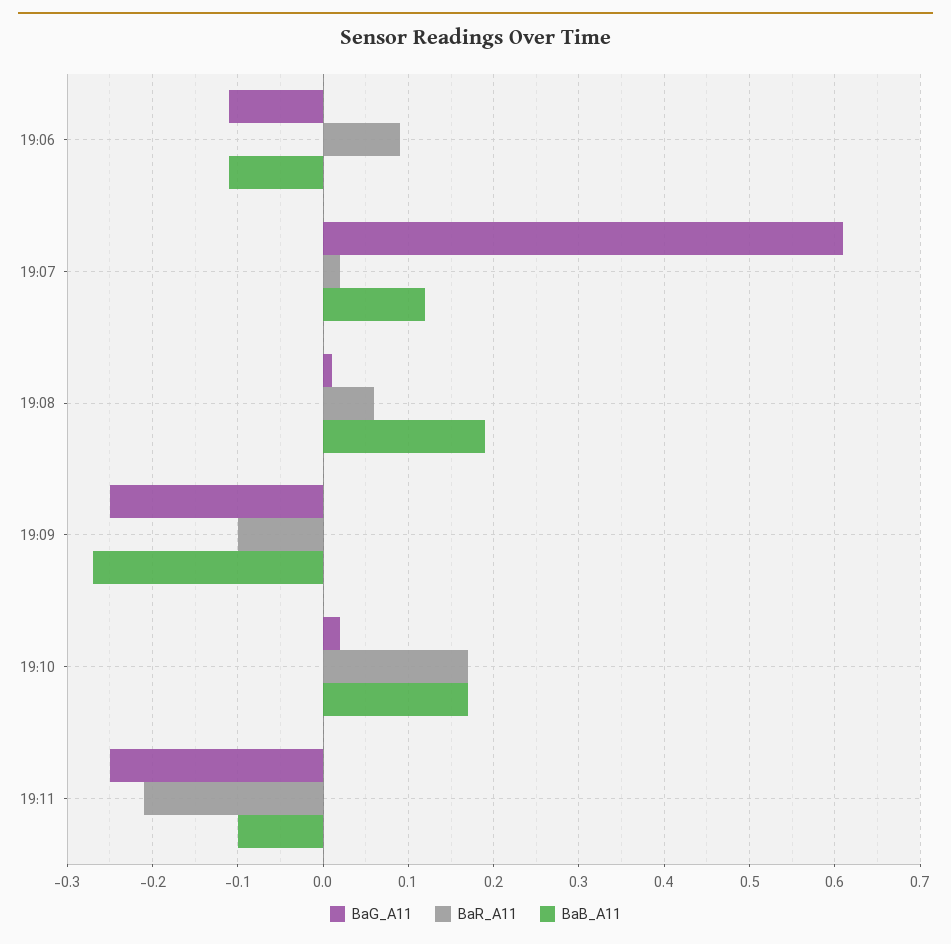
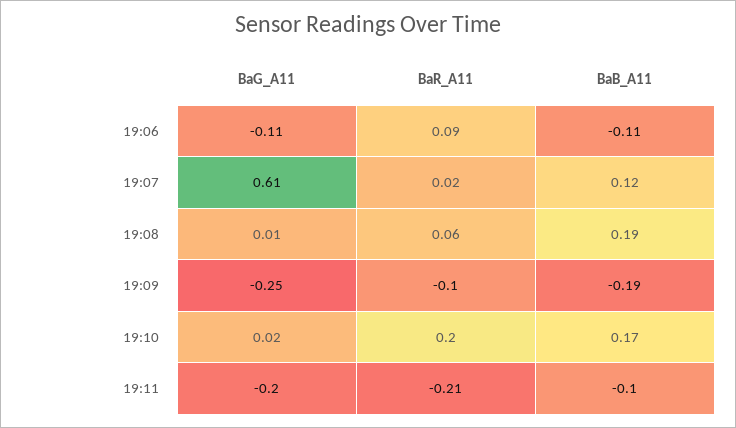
BaB_A11, 19:09: -0.27 -> -0.19
BaR_A11, 19:10: 0.17 -> 0.2
BaG_A11, 19:11: -0.25 -> -0.2

